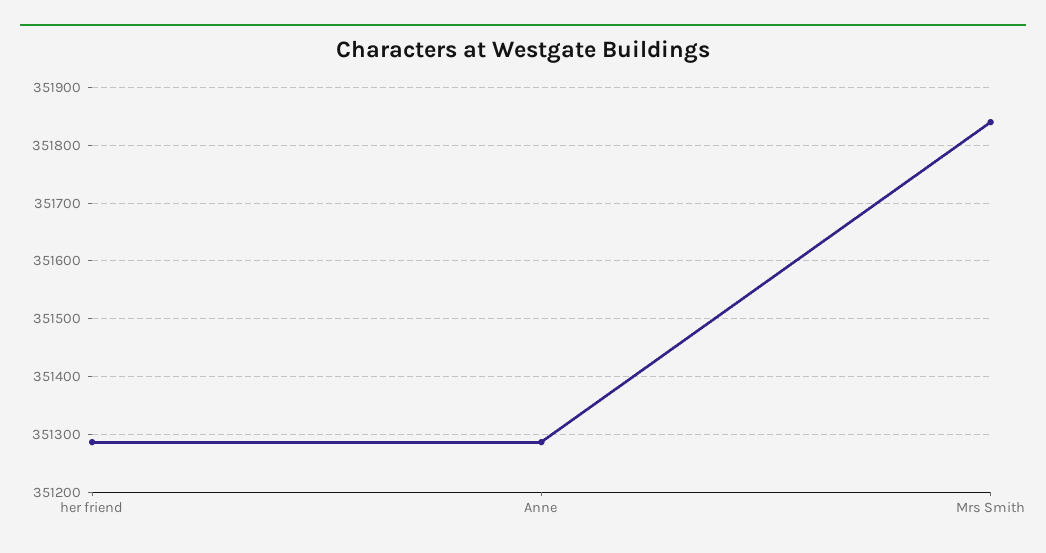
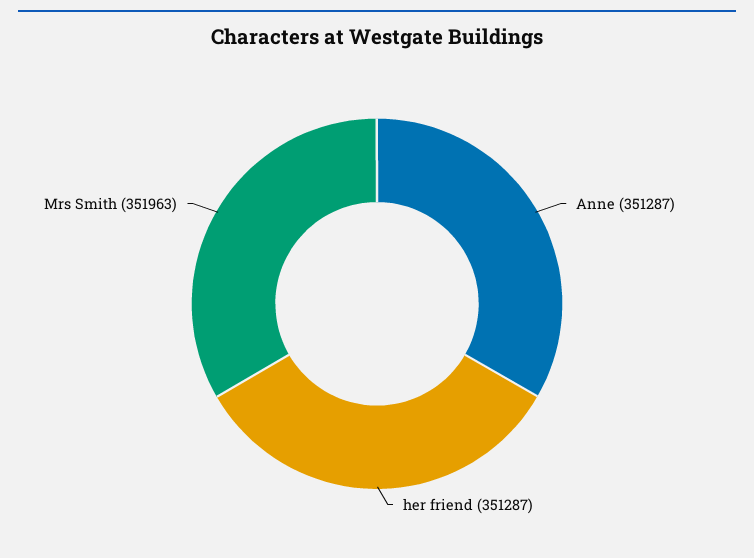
Mrs Smith: 351840 -> 351963

